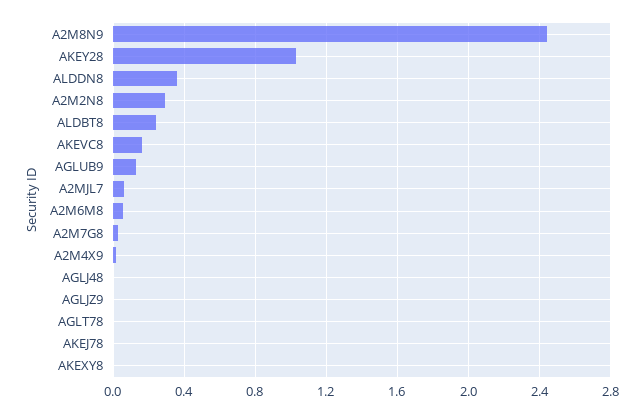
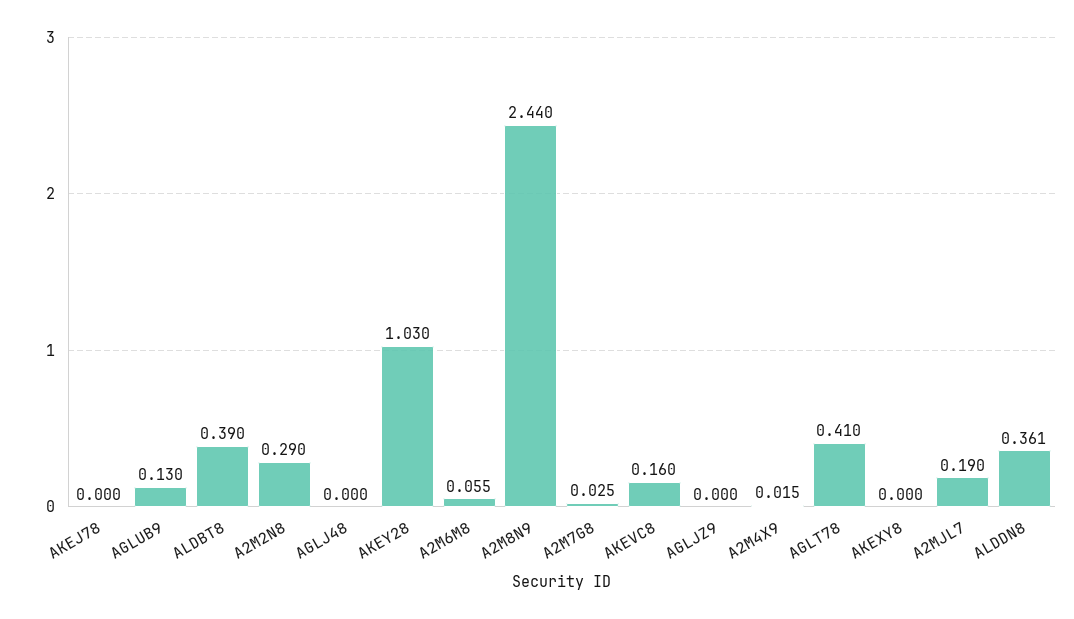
ALDBT8: 0.25 -> 0.39
A2MJL7: 0.05 -> 0.19
AGLT78: 0 -> 0.41

